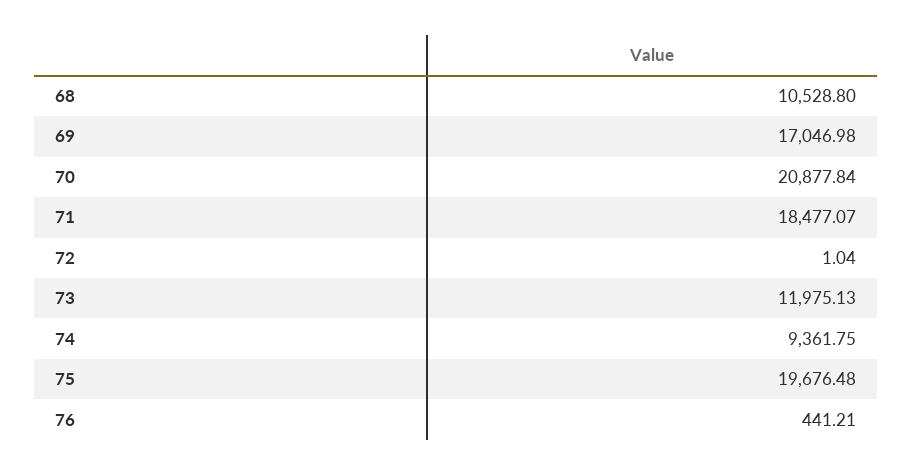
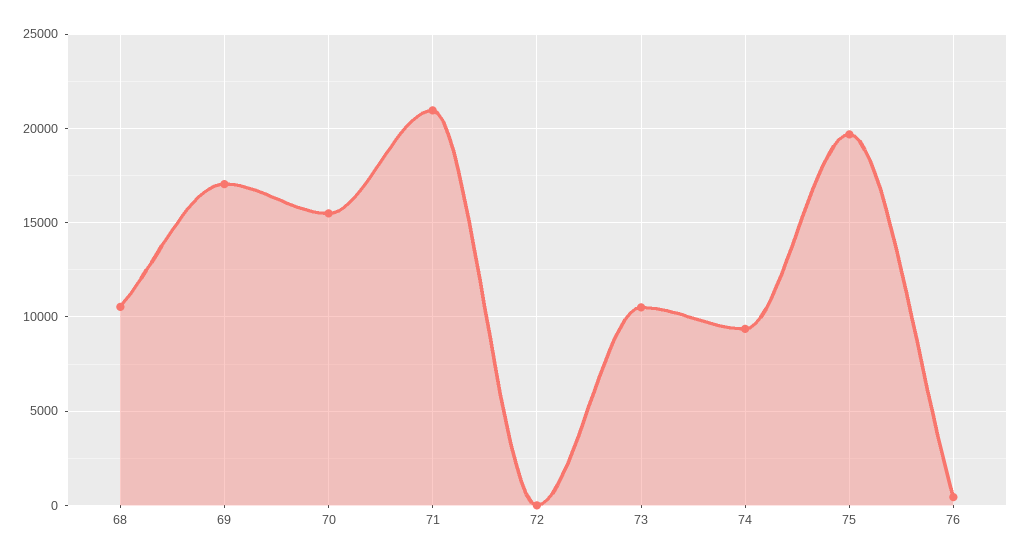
70: 20877.84 -> 15500
71: 18477.07 -> 21000
73: 11975.13 -> 10500

